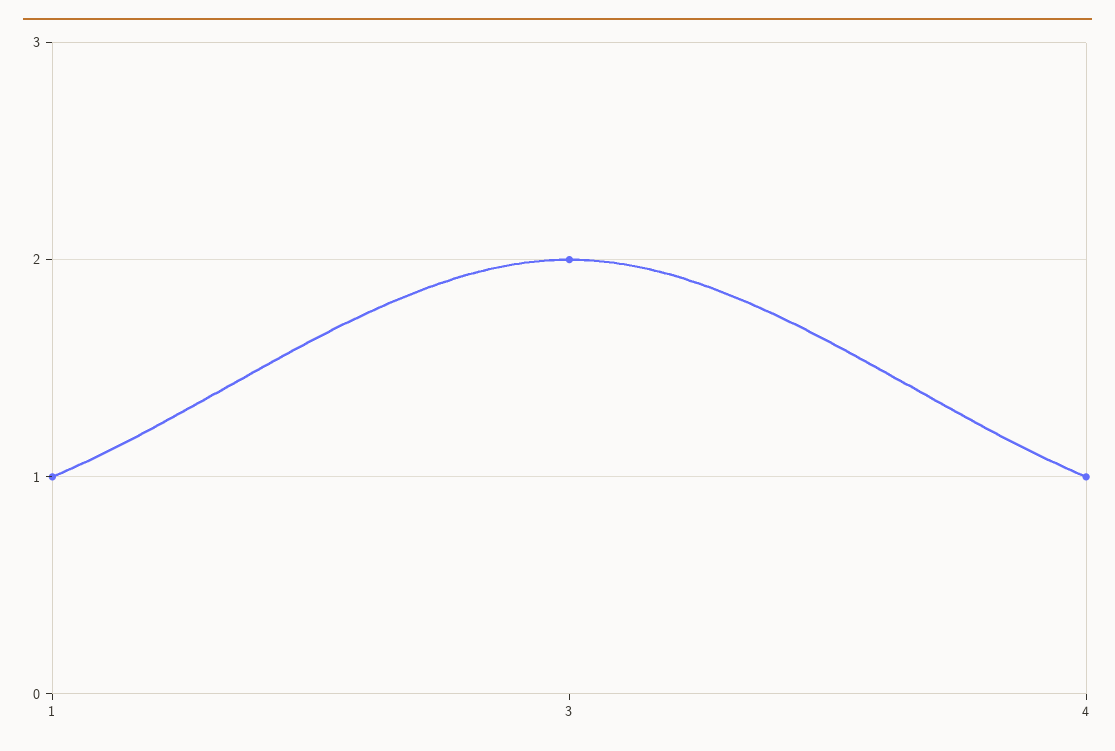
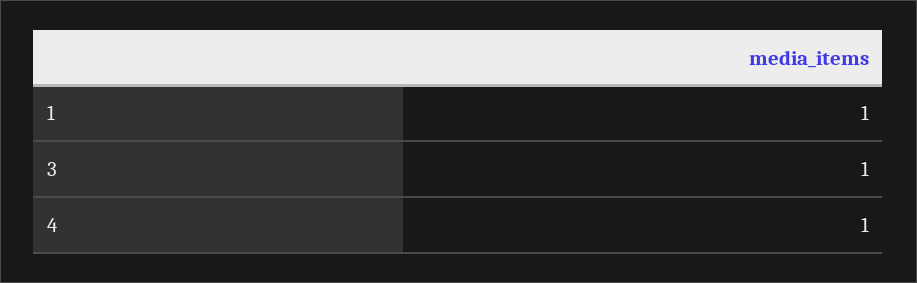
3: 2 -> 1

